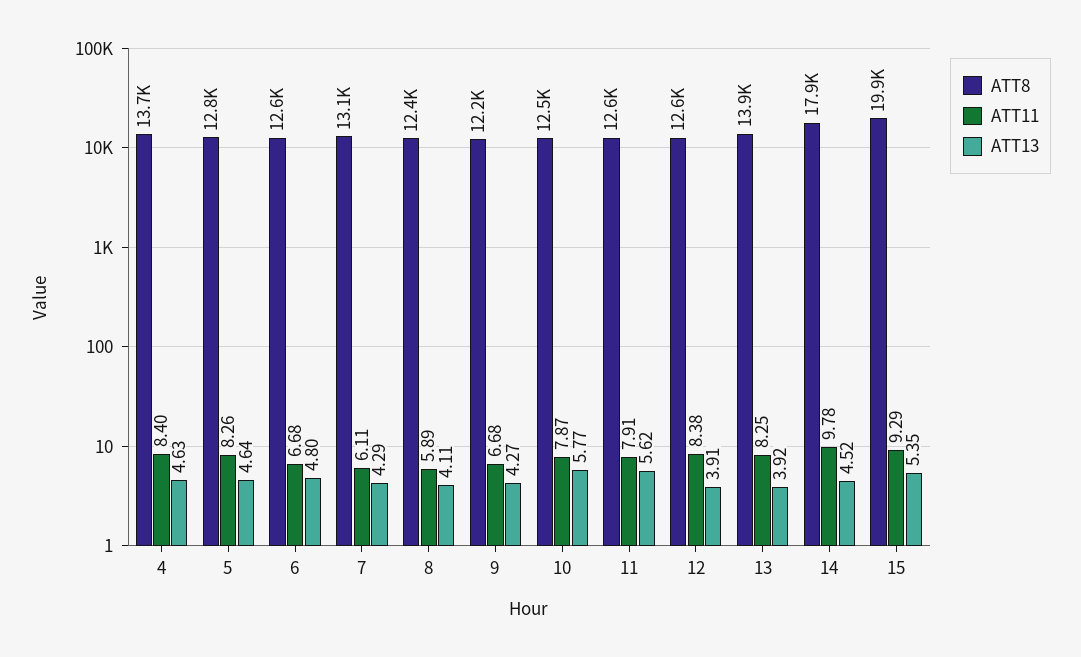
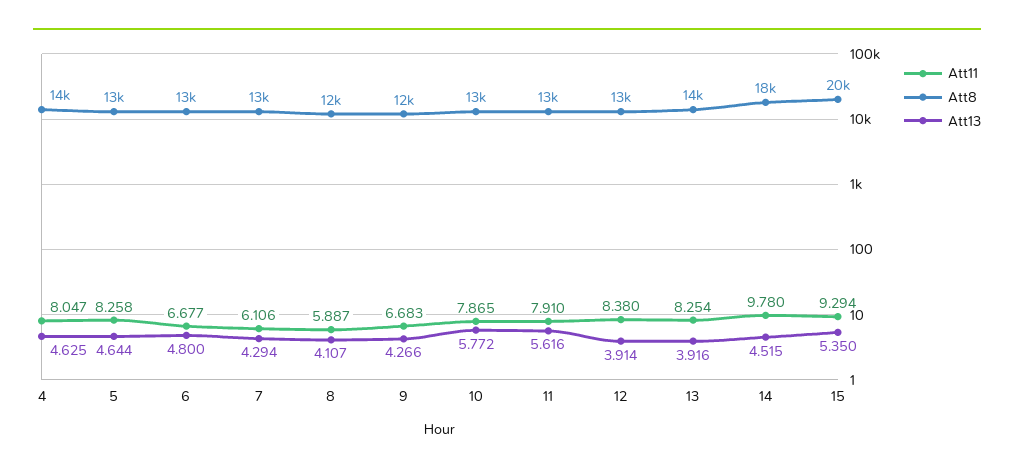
ATT11, 4: 8.4 -> 8.047

